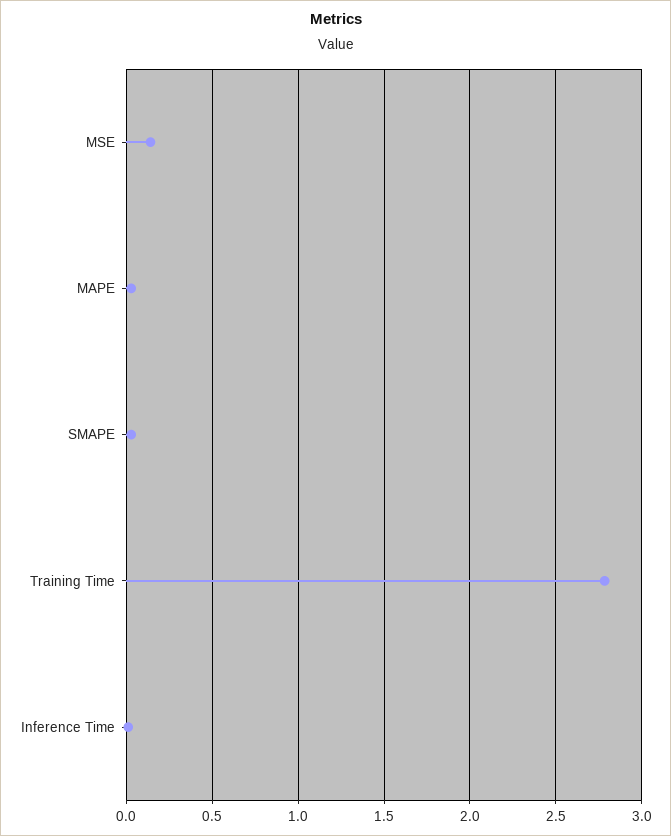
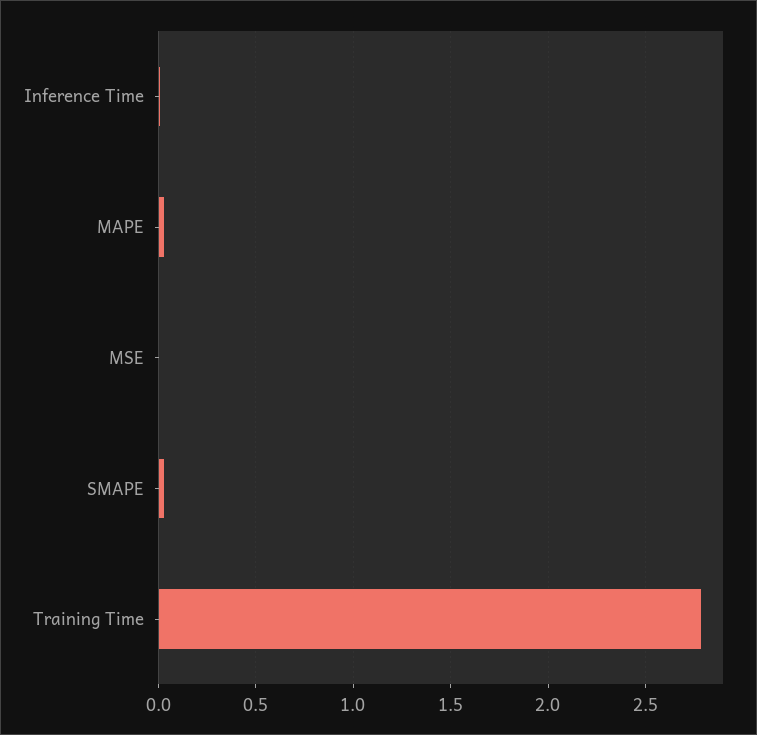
MSE: 0.15 -> 0

